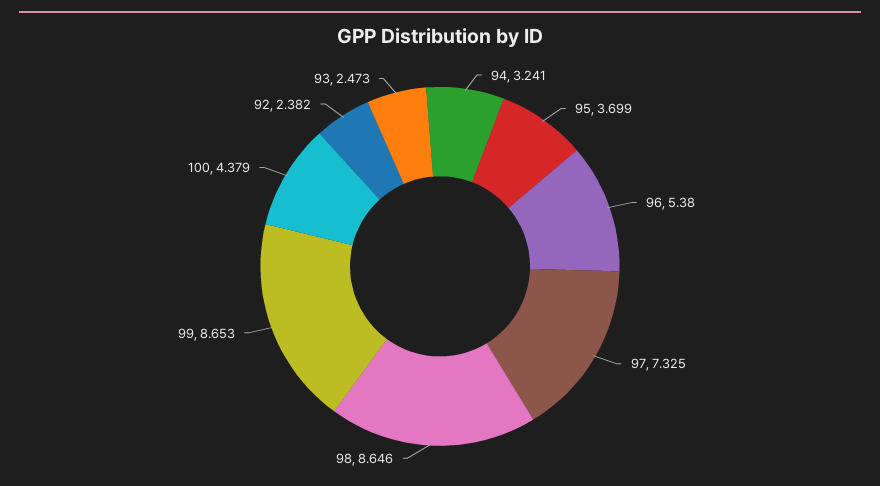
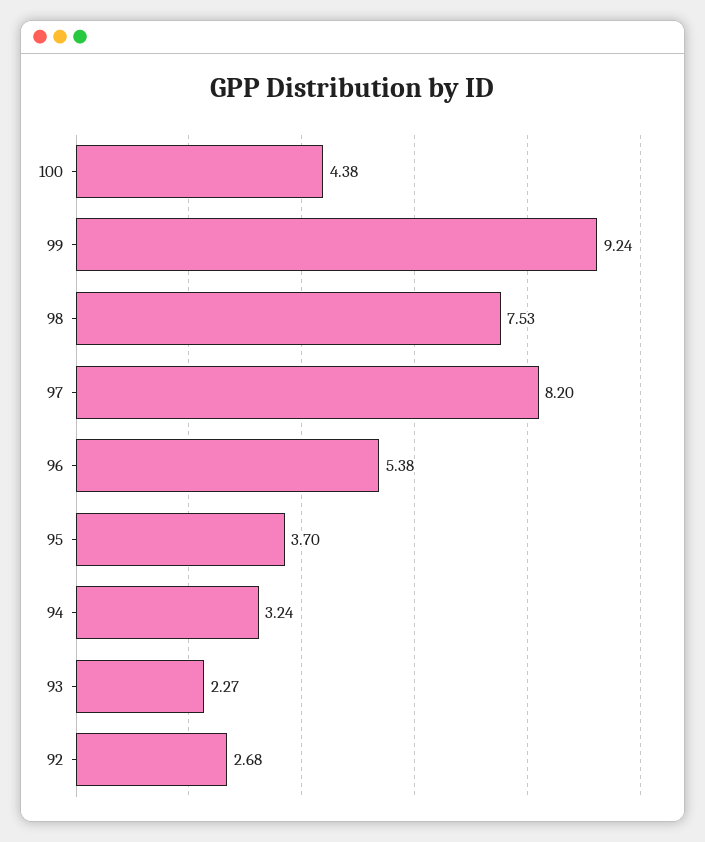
97: 7.325 -> 8.2
98: 8.646 -> 7.53
99: 8.653 -> 9.24
92: 2.382 -> 2.68
93: 2.473 -> 2.27

